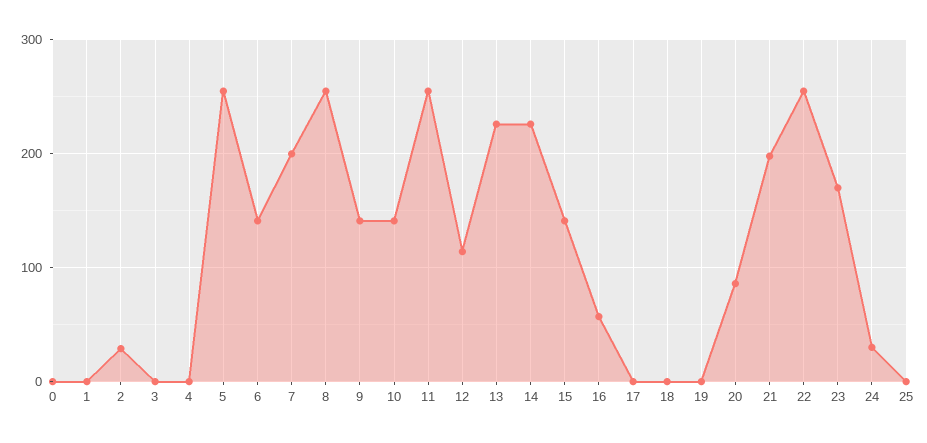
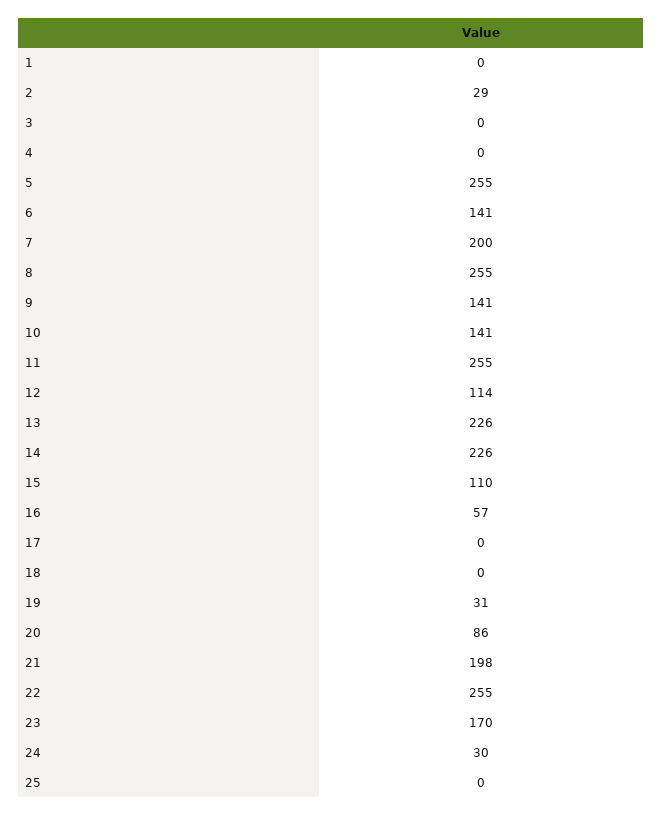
0: 0 -> none
15: 140 -> 110
19: 0 -> 31

